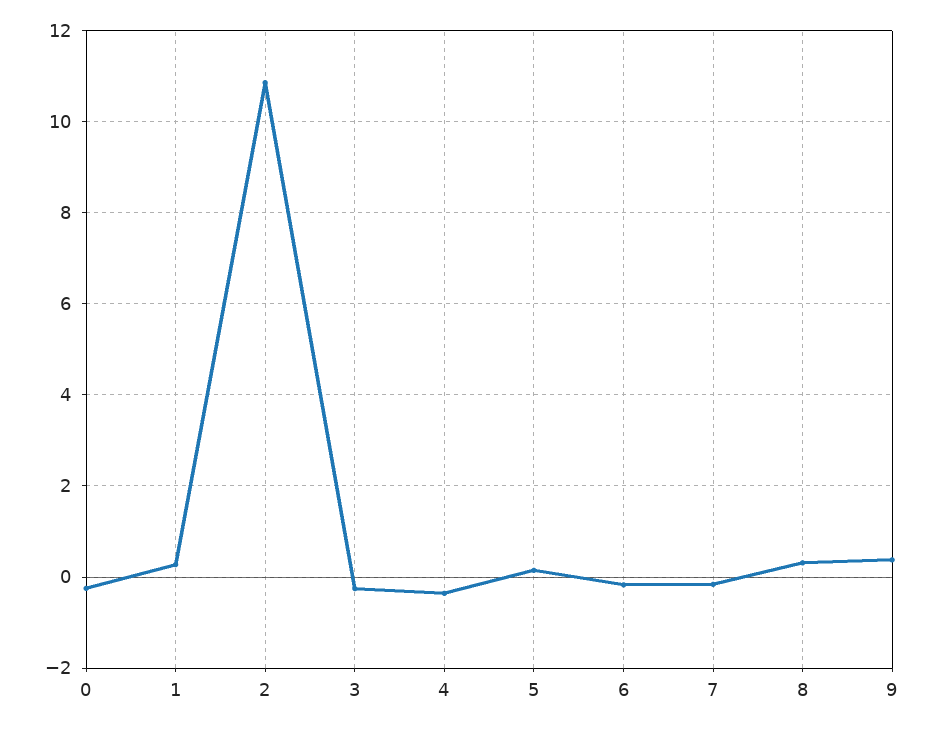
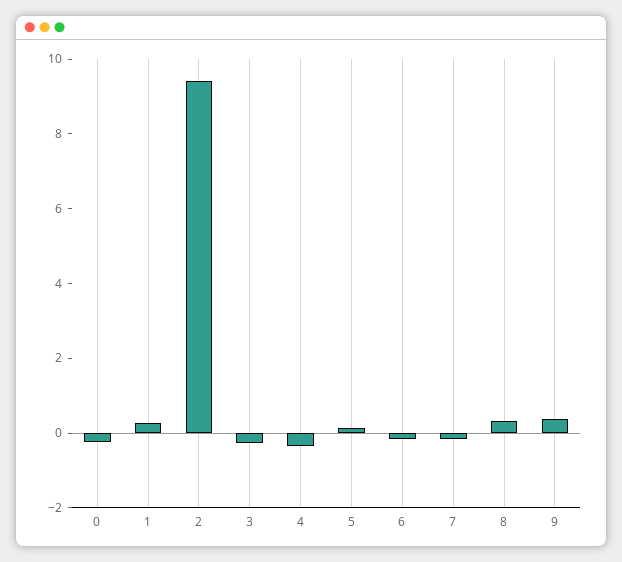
2: 10.8 -> 9.5

